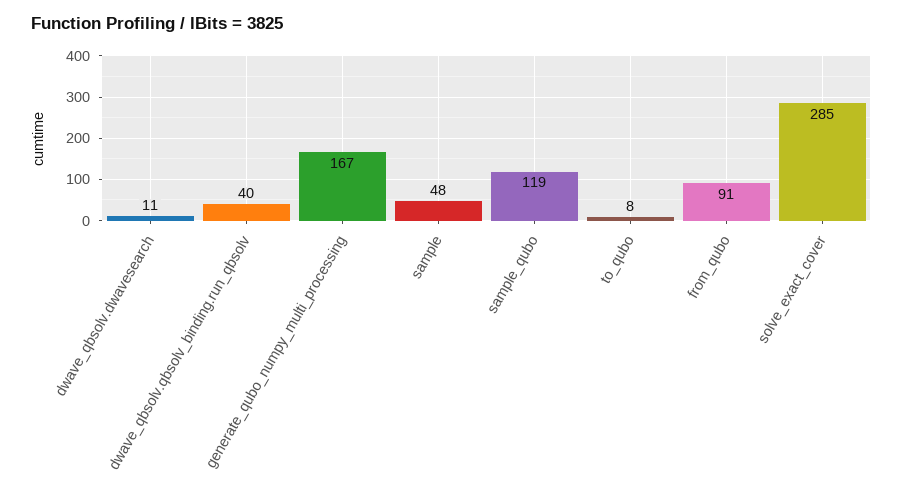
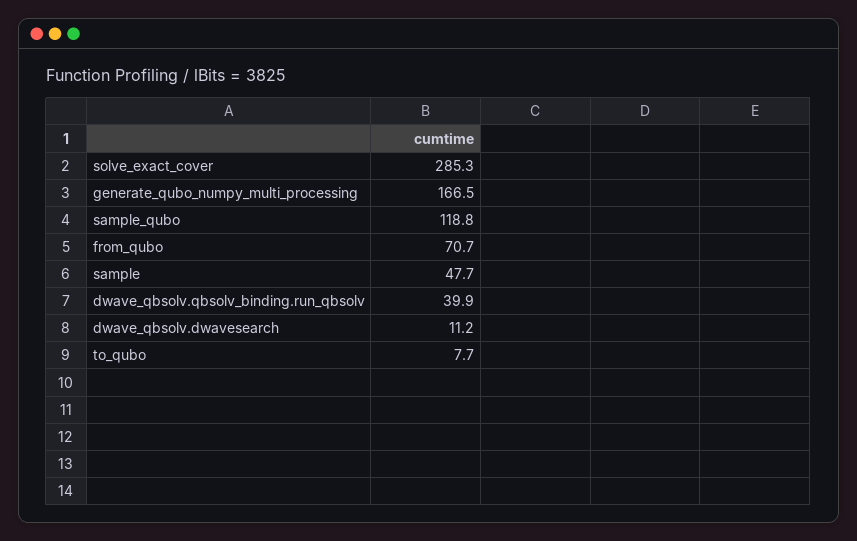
from_qubo: 91 -> 70.7

